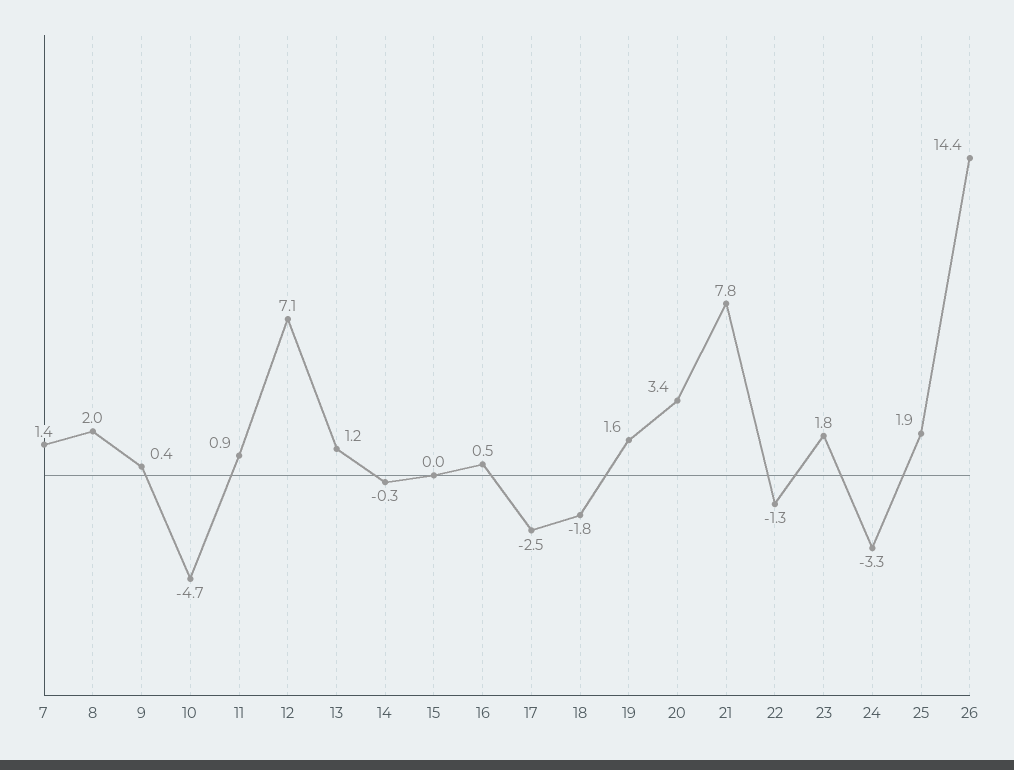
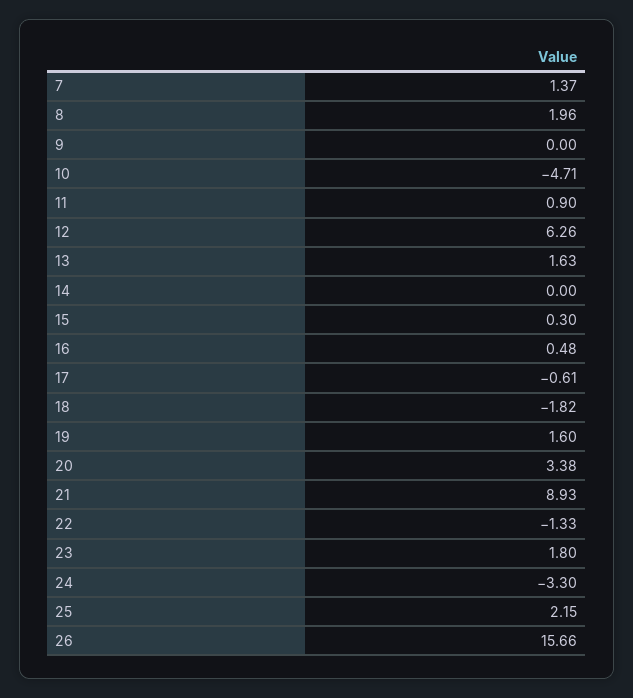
9: 0.4 -> 0
12: 7.1 -> 6.26
13: 1.2 -> 1.63
14: -0.3 -> 0
15: 0 -> 0.3
17: -2.5 -> -0.61
21: 7.8 -> 8.93
25: 1.9 -> 2.15
26: 14.4 -> 15.66

